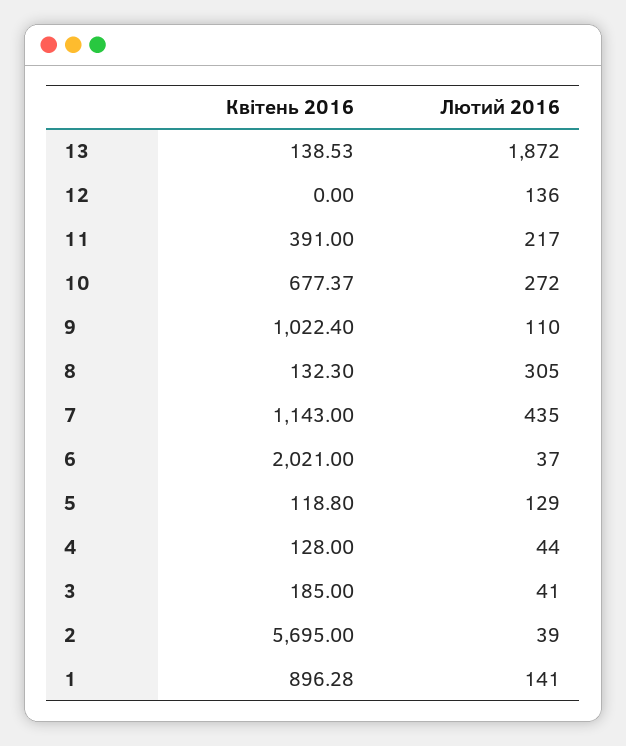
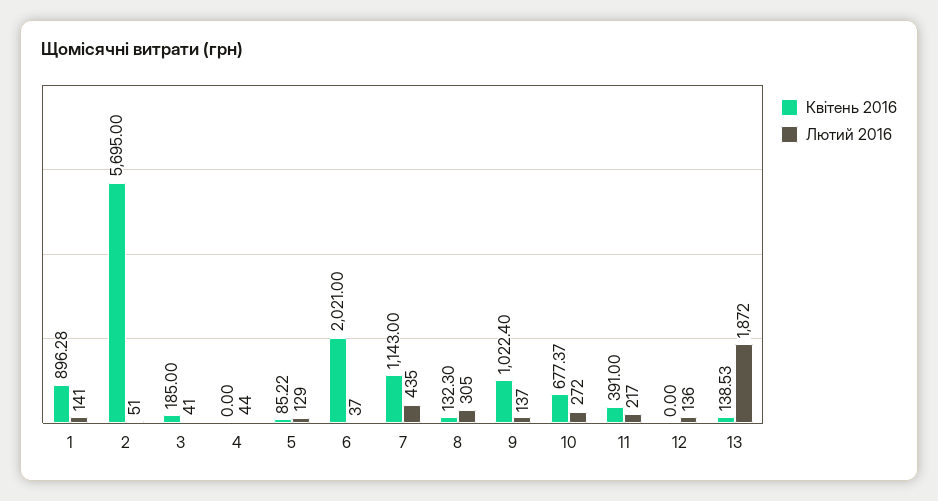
Лютий 2016, 9: 110 -> 137
Квітень 2016, 5: 118.8 -> 85.22
Квітень 2016, 4: 128 -> 0
Лютий 2016, 2: 39 -> 51

